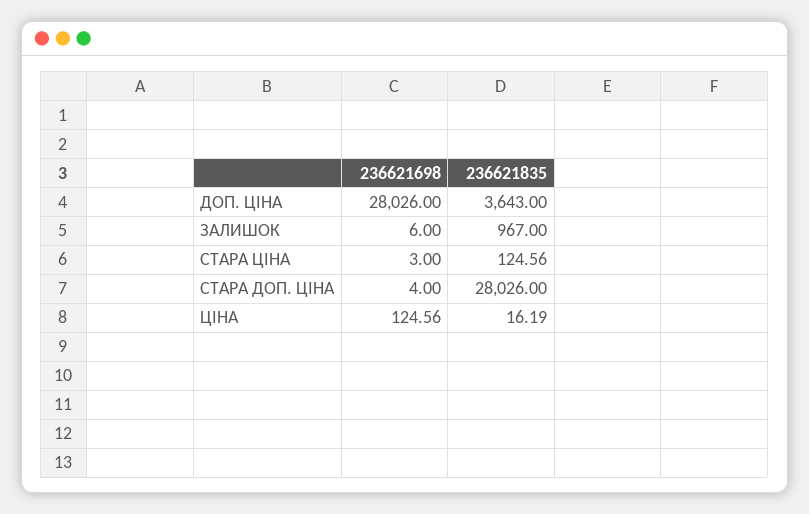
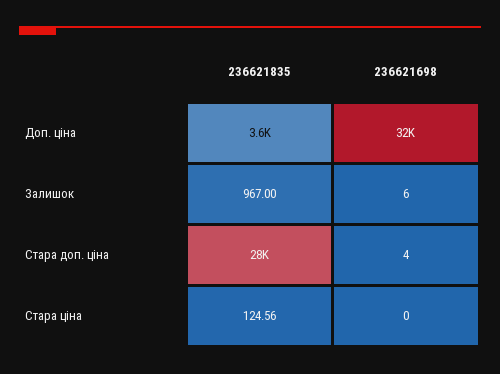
236621698, ДОП. ЦІНА: 28026 -> 32000
236621698, СТАРА ЦІНА: 3 -> 0
236621698, ЦІНА: 124.56 -> none
236621835, ЦІНА: 16.19 -> none

